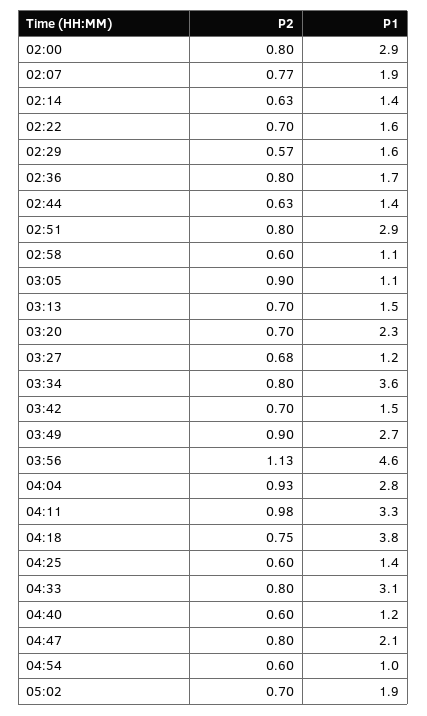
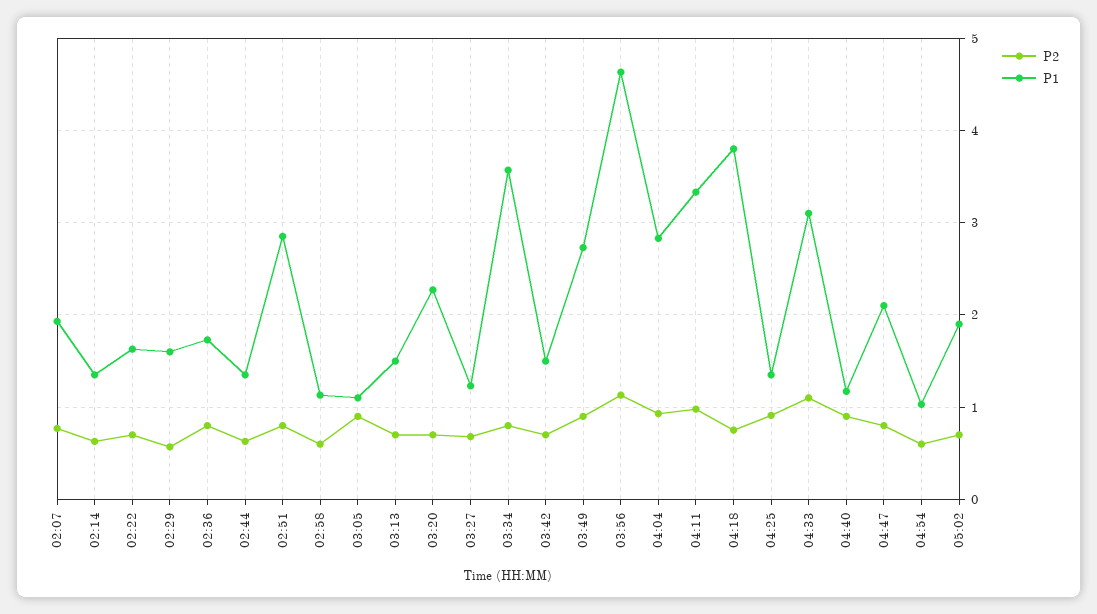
P2, 02:00: 0.8 -> none
P1, 02:00: 2.9 -> none
P2, 04:25: 0.6 -> 0.9
P2, 04:33: 0.8 -> 1.1
P2, 04:40: 0.6 -> 0.9

